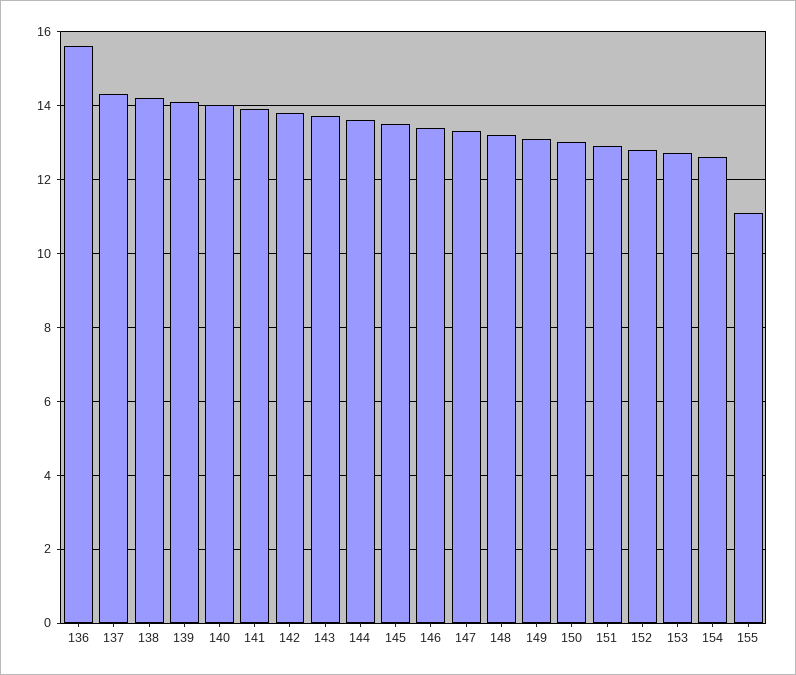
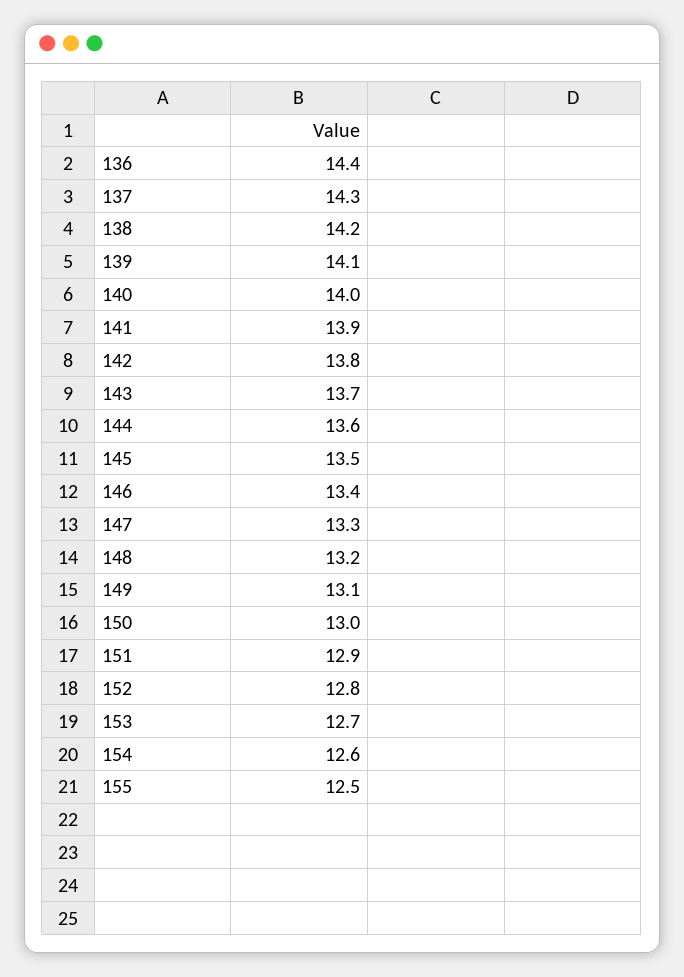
136: 15.5 -> 14.4
155: 11 -> 12.5

